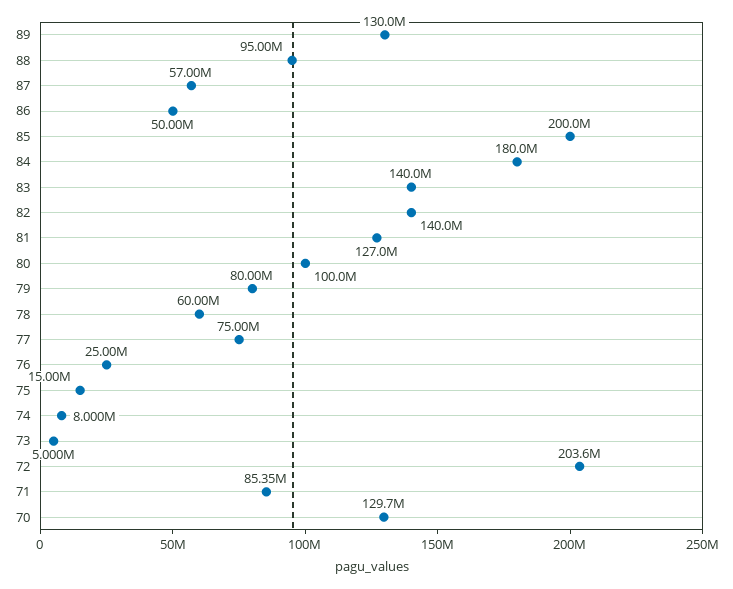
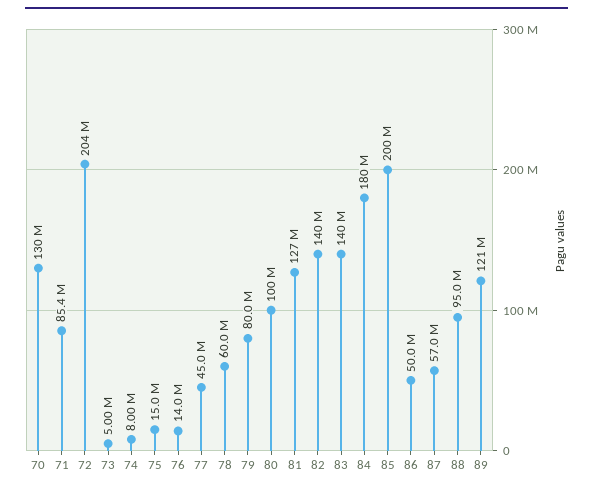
89: 130000000 -> 121000000
77: 75000000 -> 45000000
76: 25000000 -> 14000000

